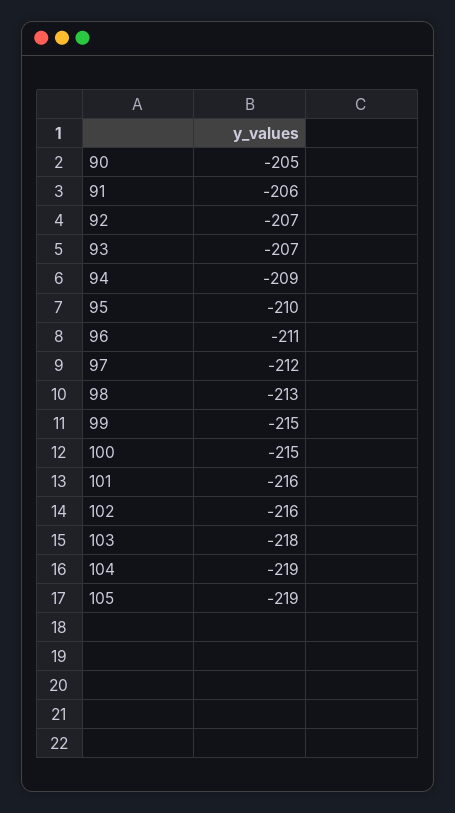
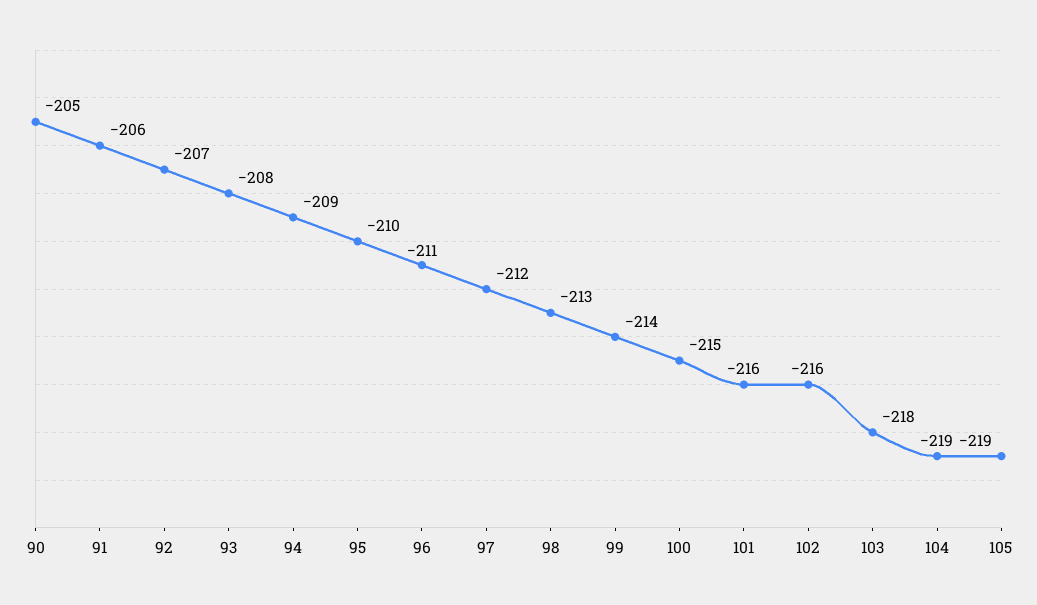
93: -207 -> -208
99: -215 -> -214

